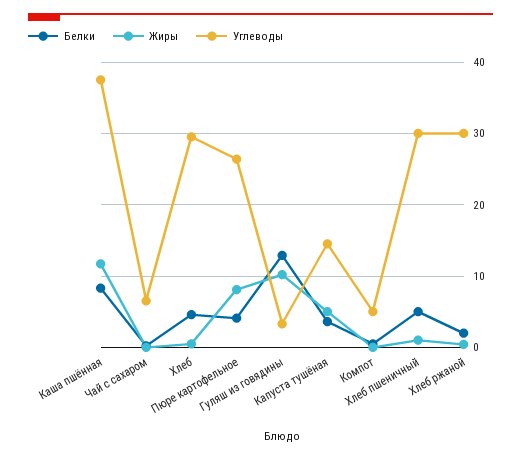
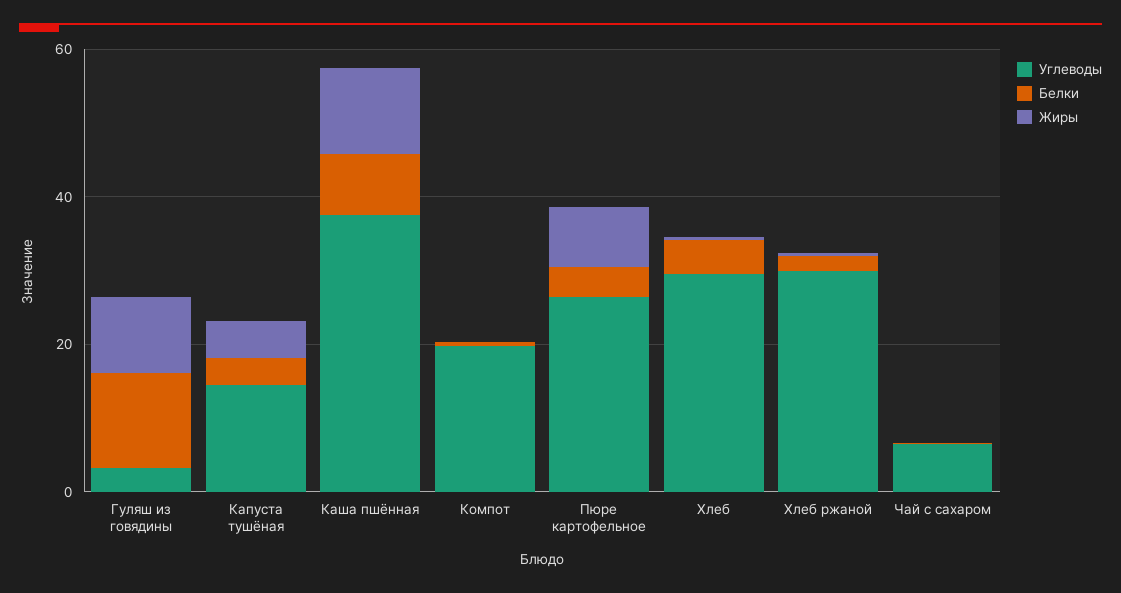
Углеводы, Компот: 5 -> 20
Белки, Хлеб пшеничный: 5 -> none
Жиры, Хлеб пшеничный: 1 -> none
Углеводы, Хлеб пшеничный: 30 -> none

